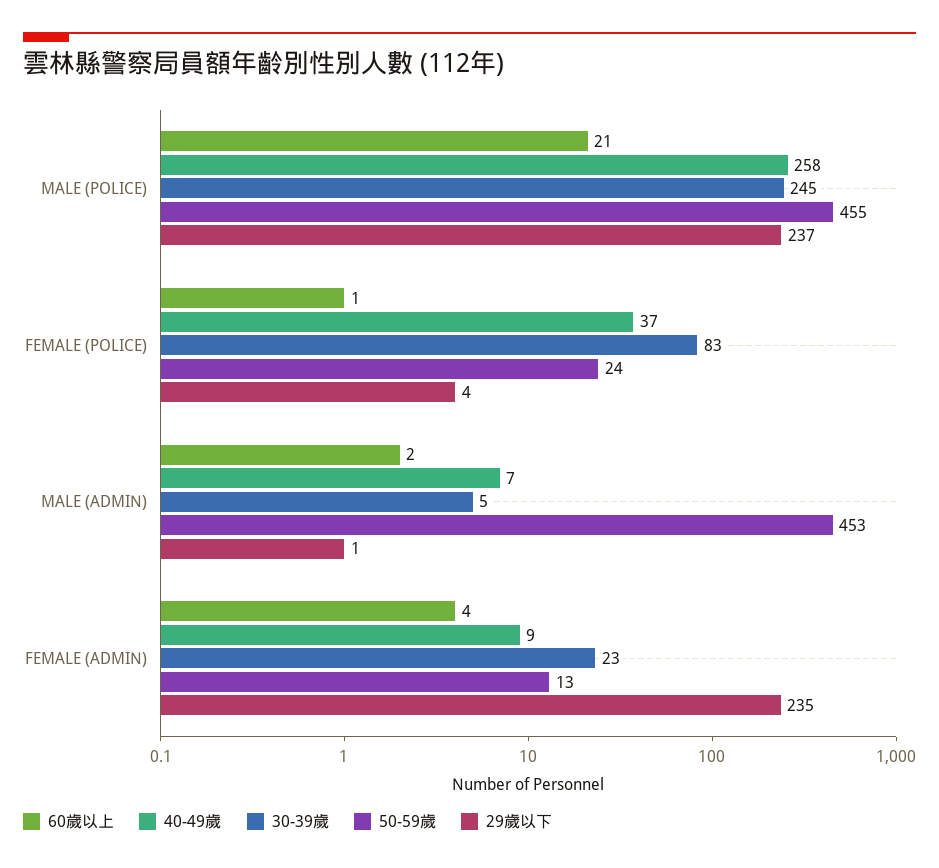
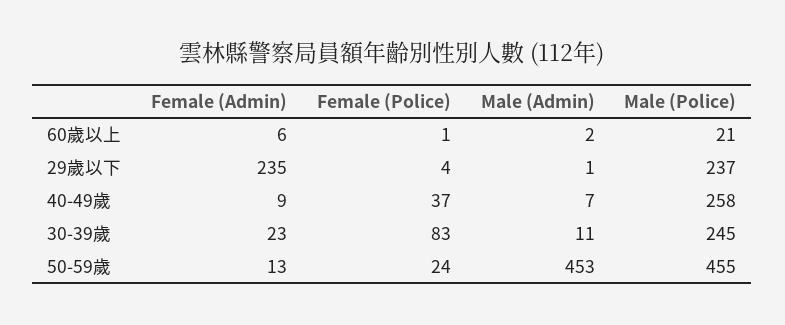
30-39歲, MALE (ADMIN): 5 -> 11
60歲以上, FEMALE (ADMIN): 4 -> 6

